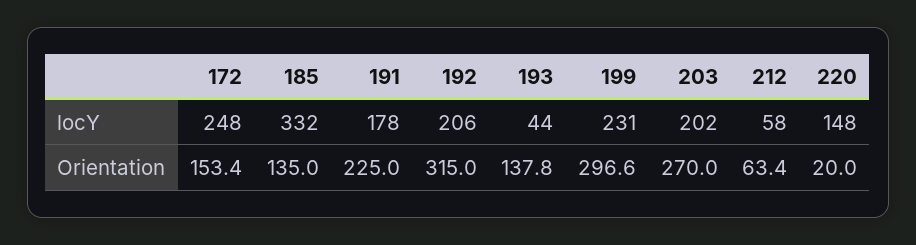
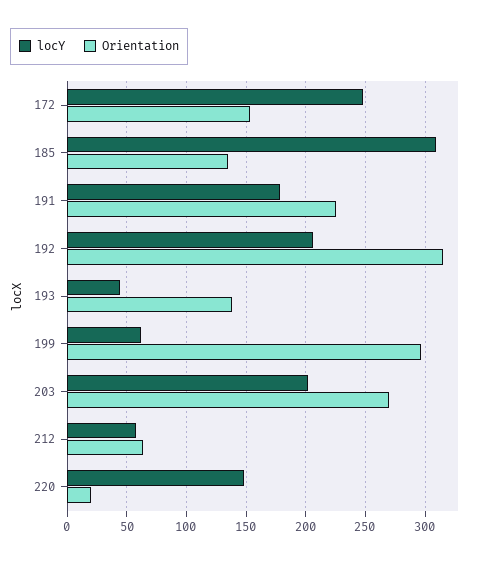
locY, 185: 332 -> 310
locY, 199: 231 -> 60

